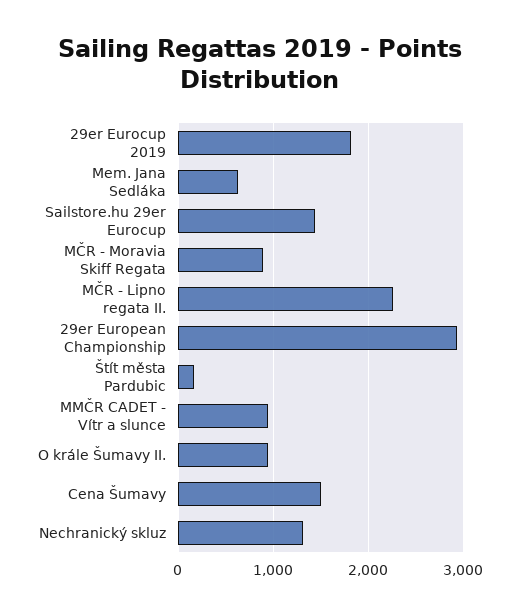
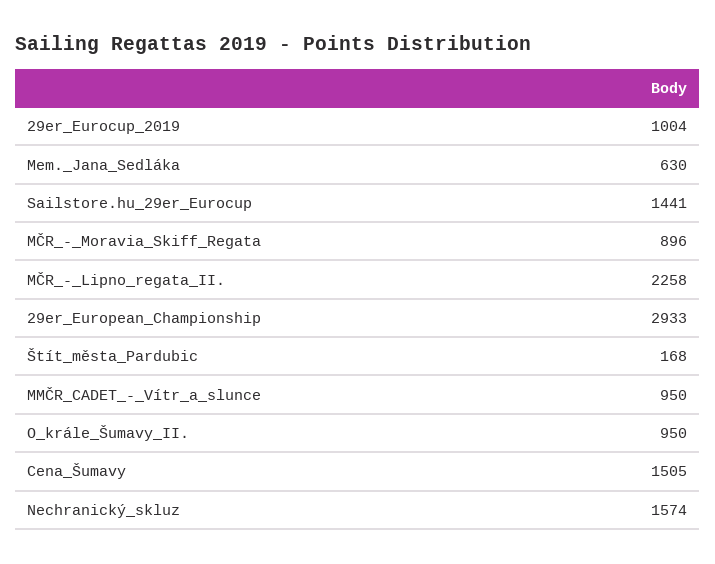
29er Eurocup 2019: 1800 -> 1004
Nechranický skluz: 1300 -> 1574

